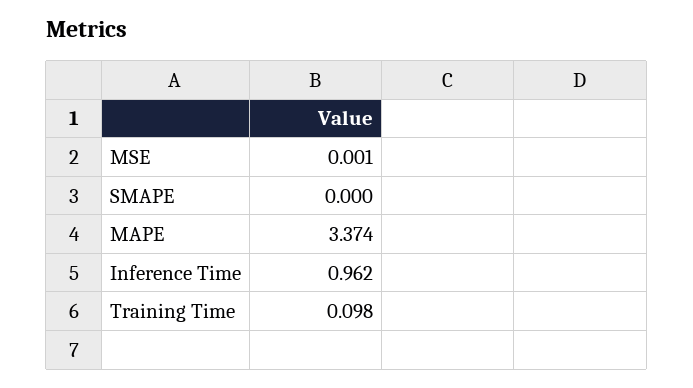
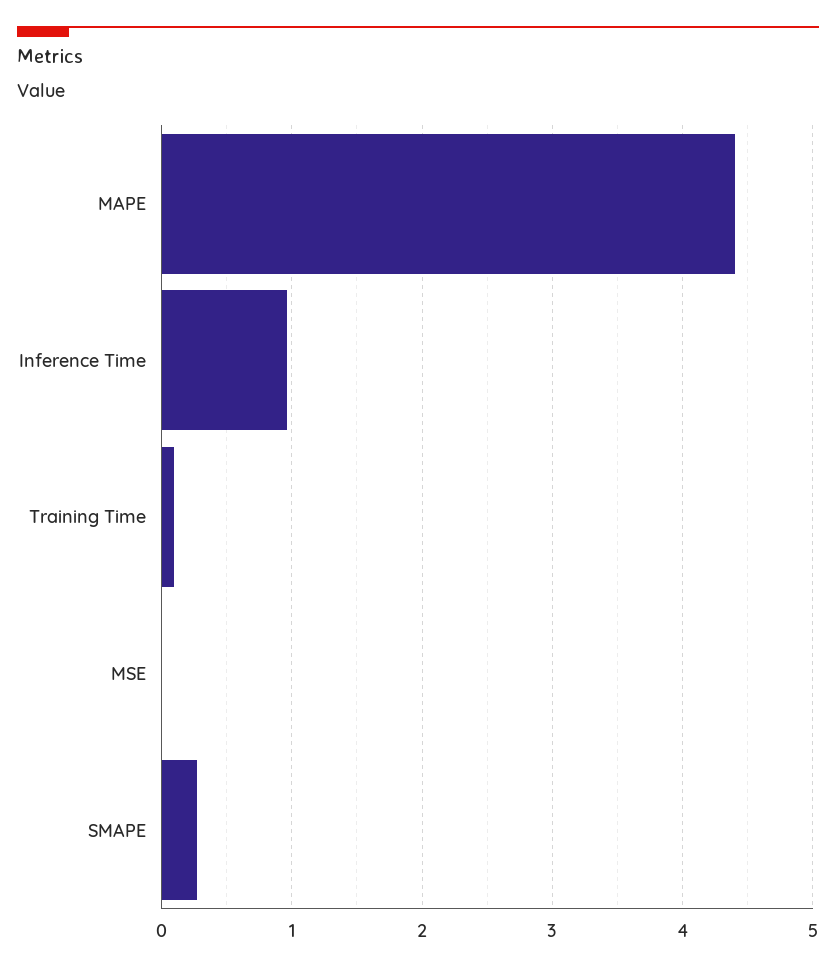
SMAPE: 0 -> 0.3
MAPE: 3.374 -> 4.4

